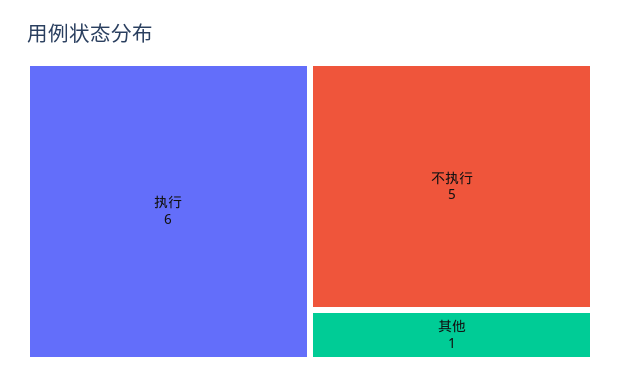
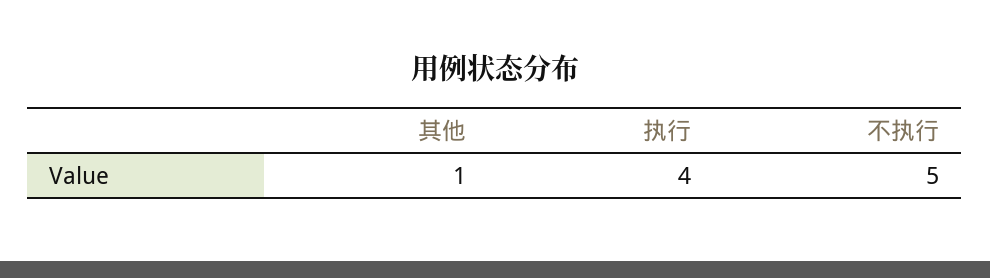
执行: 6 -> 4

